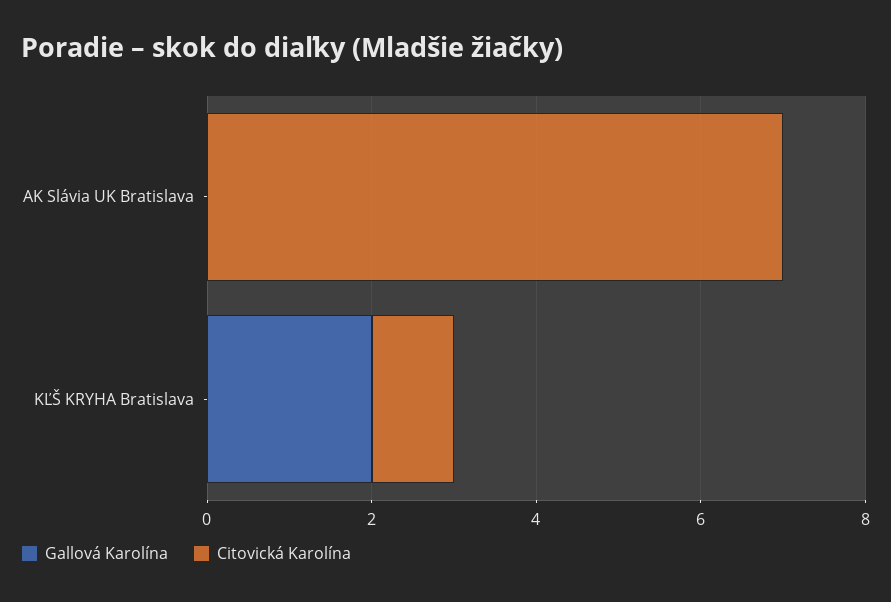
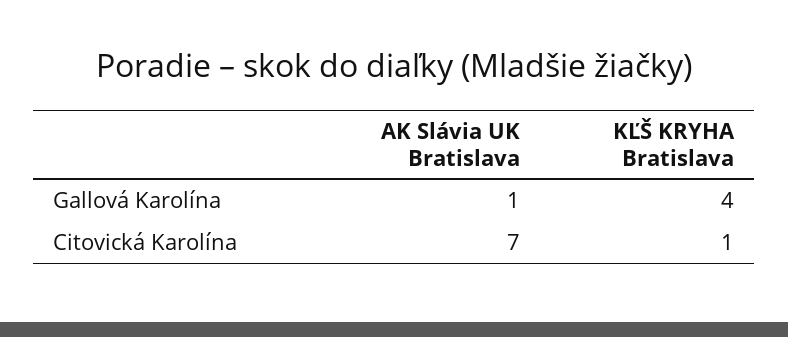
Gallová Karolína, AK Slávia UK Bratislava: 0 -> 1
Gallová Karolína, KĽŠ KRYHA Bratislava: 2 -> 4

